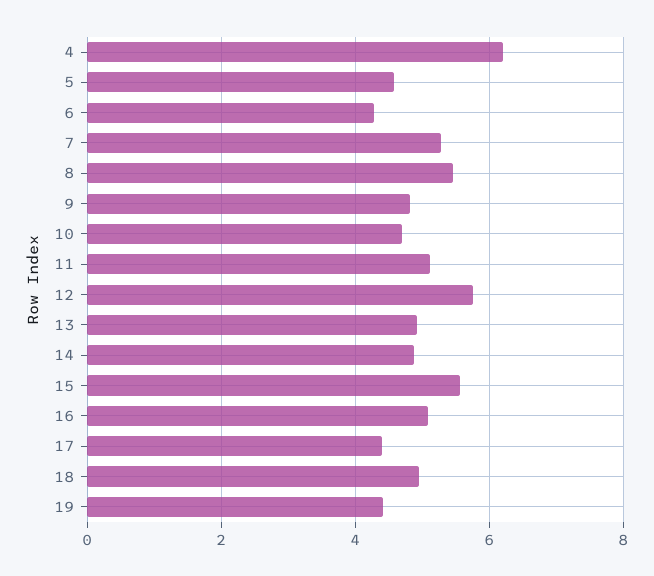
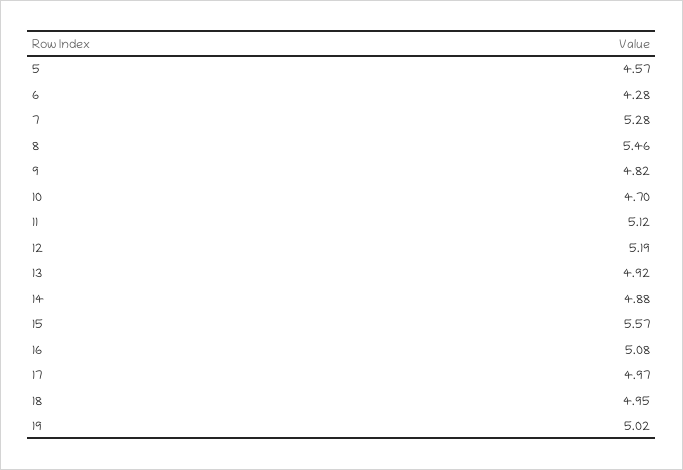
4: 6.2 -> none
12: 5.8 -> 5.19
17: 4.4 -> 4.97
19: 4.4 -> 5.02

